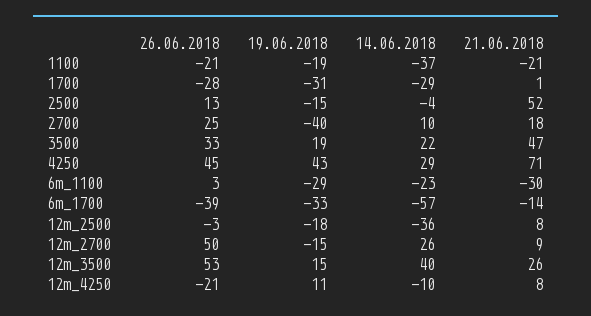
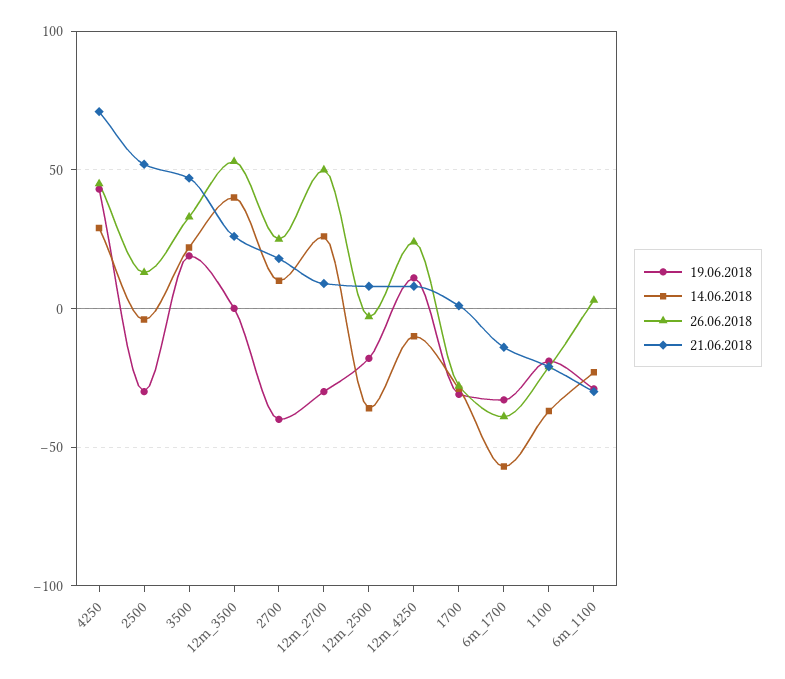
19.06.2018, 2500: -15 -> -30
19.06.2018, 12m_2700: -15 -> -30
19.06.2018, 12m_3500: 15 -> 0
26.06.2018, 12m_4250: -21 -> 25

